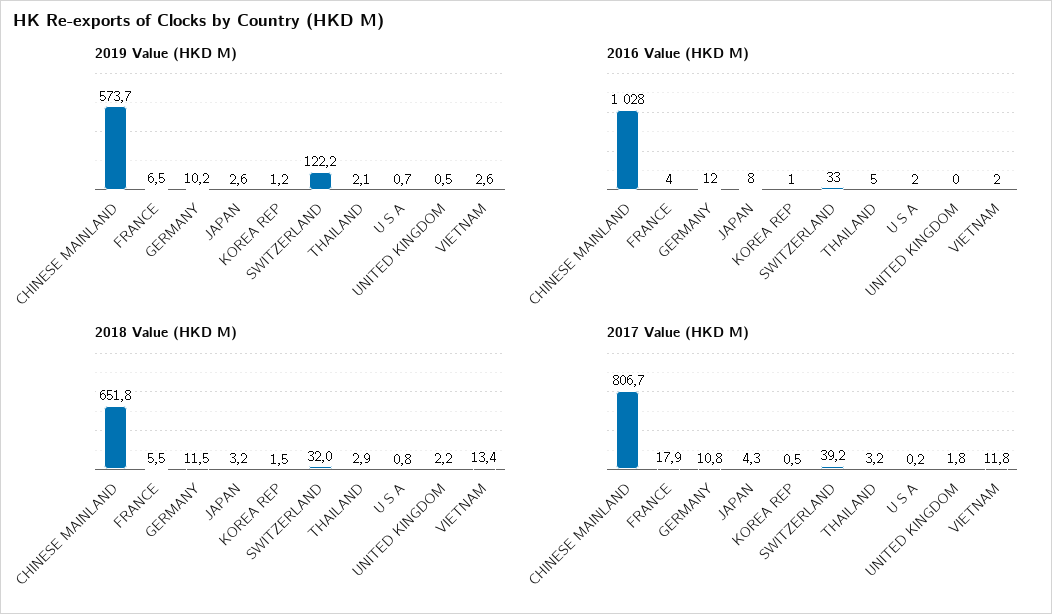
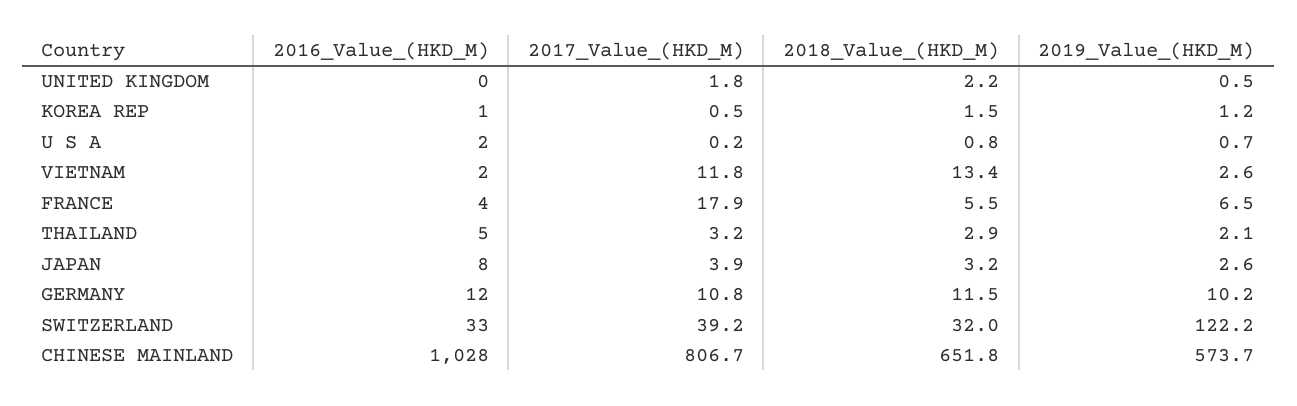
2017 Value (HKD M), JAPAN: 4.3 -> 3.9

